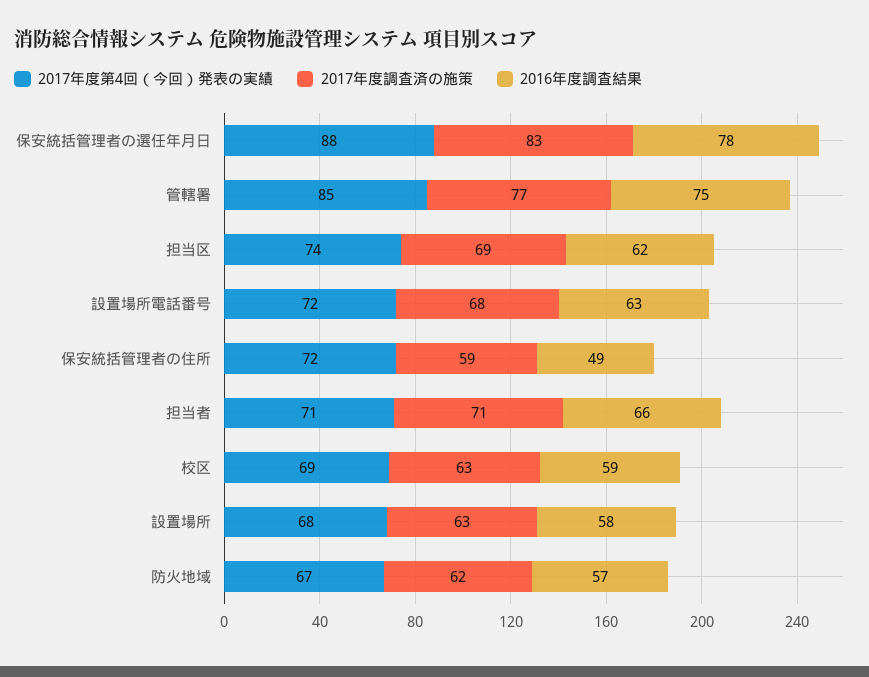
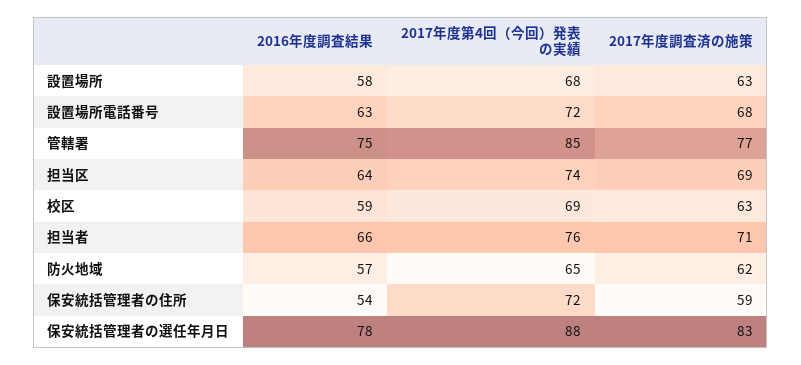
2016年度調査結果, 担当区: 62 -> 64
2016年度調査結果, 保安統括管理者の住所: 49 -> 54
2017年度第4回（今回）発表の実績, 担当者: 71 -> 76
2017年度第4回（今回）発表の実績, 防火地域: 67 -> 65

